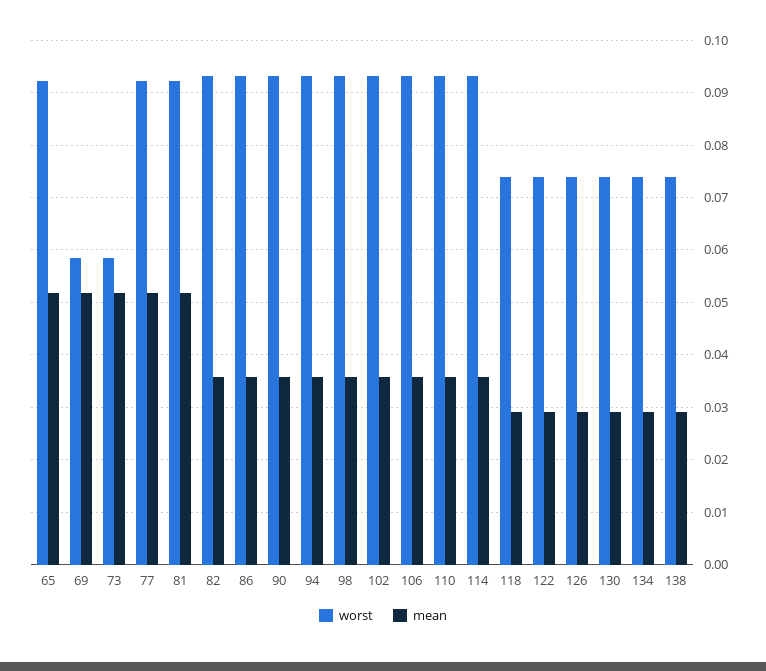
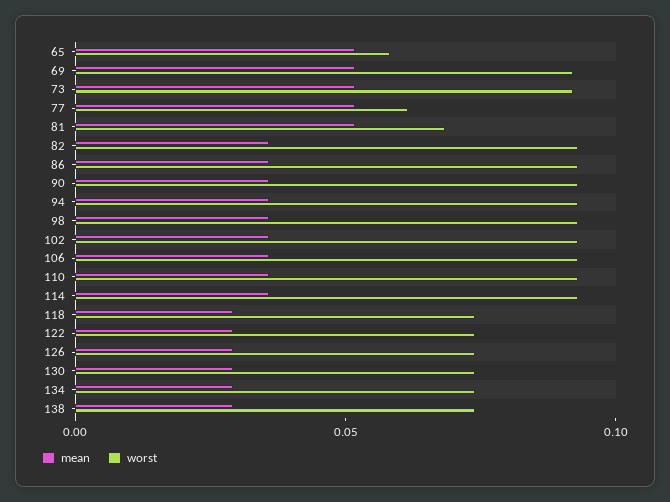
worst, 65: 0.092 -> 0.06
worst, 69: 0.058 -> 0.09
worst, 73: 0.058 -> 0.09
worst, 77: 0.092 -> 0.06
worst, 81: 0.092 -> 0.07

